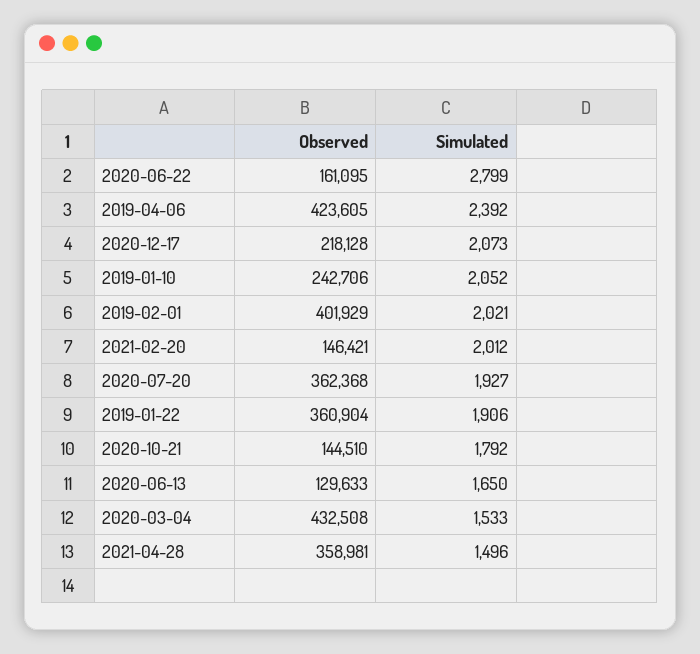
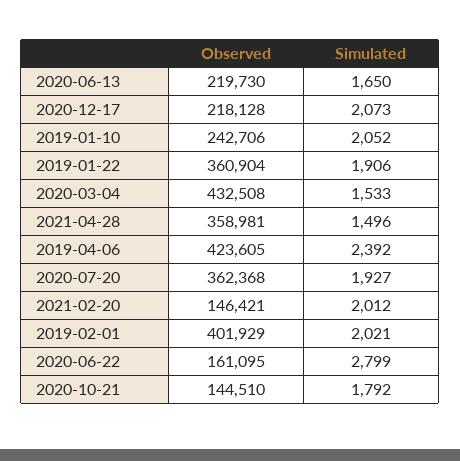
Observed, 2020-06-13: 129633 -> 219730

